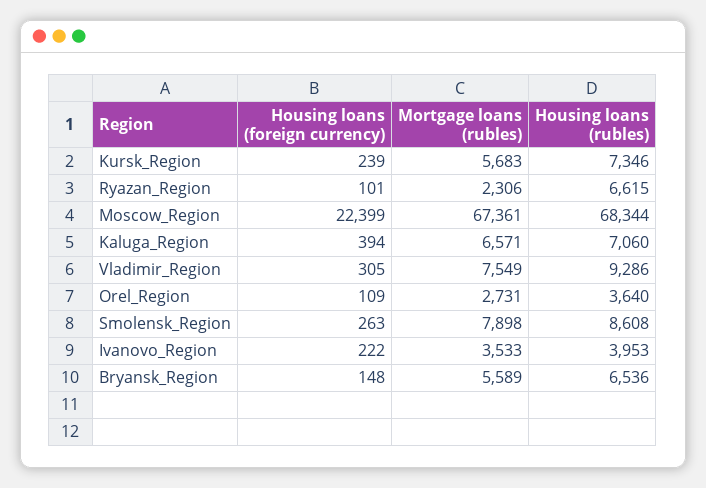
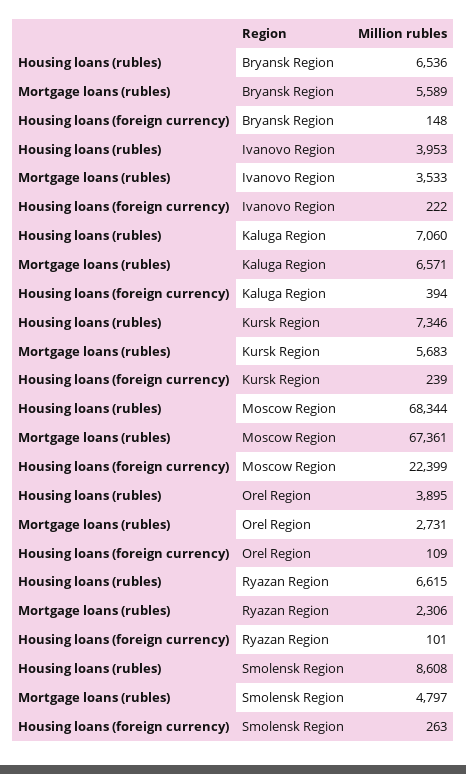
Housing loans (foreign currency), Vladimir_Region: 305 -> none
Mortgage loans (rubles), Vladimir_Region: 7549 -> none
Housing loans (rubles), Vladimir_Region: 9286 -> none
Housing loans (rubles), Orel_Region: 3640 -> 3895
Mortgage loans (rubles), Smolensk_Region: 7898 -> 4797

